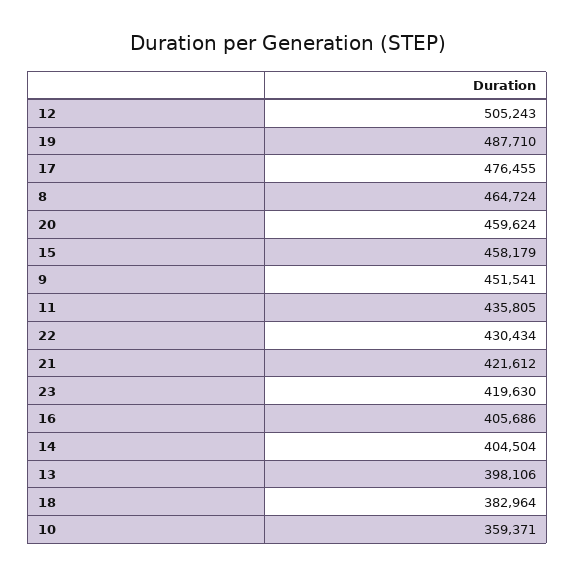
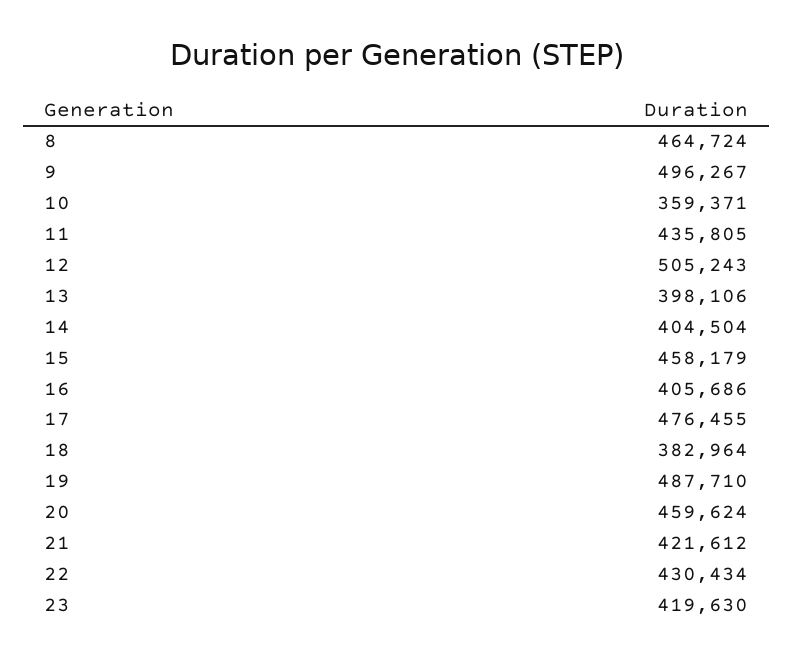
9: 451541 -> 496267

